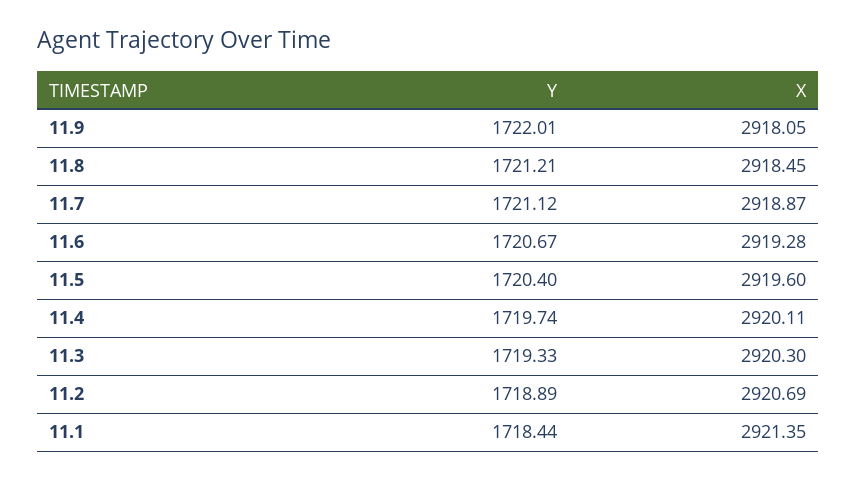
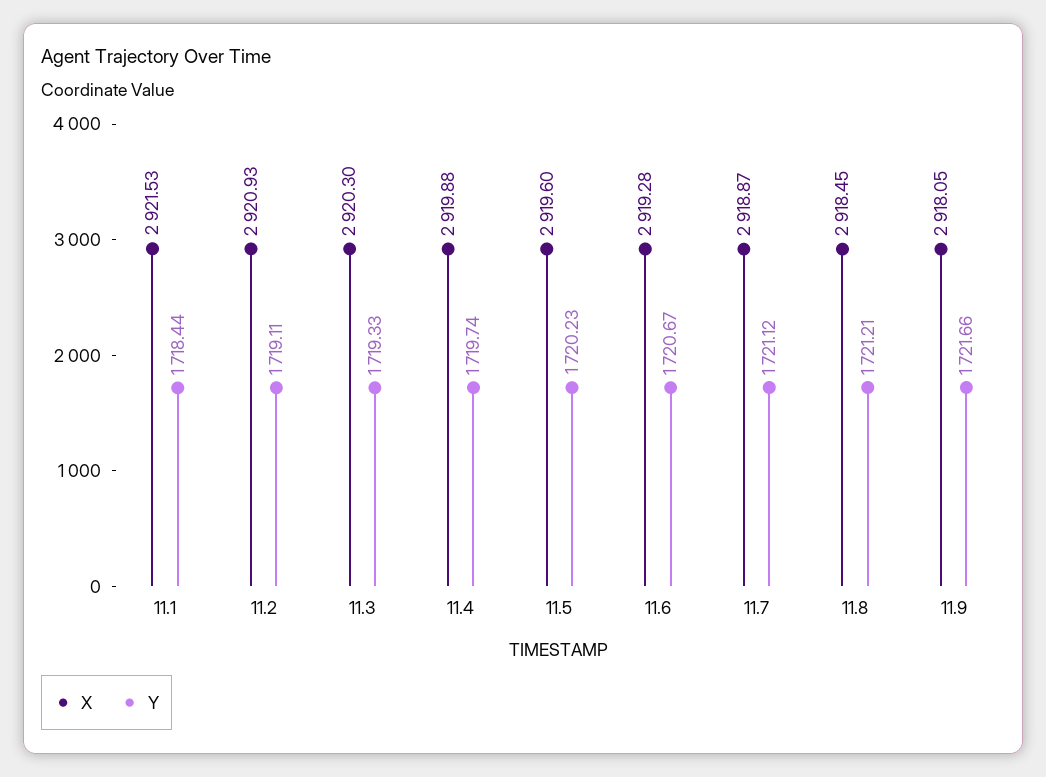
Y, 11.9: 1722.01 -> 1721.66
Y, 11.5: 1720.4 -> 1720.23
X, 11.4: 2920.11 -> 2919.88
Y, 11.2: 1718.89 -> 1719.11
X, 11.2: 2920.69 -> 2920.93
X, 11.1: 2921.35 -> 2921.53

